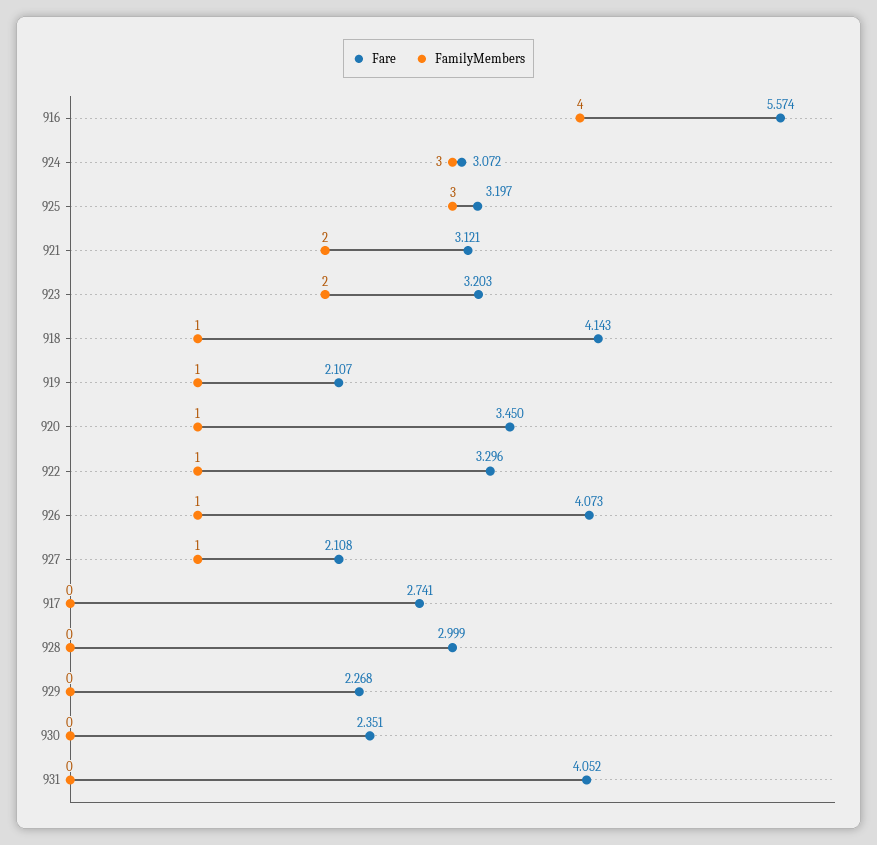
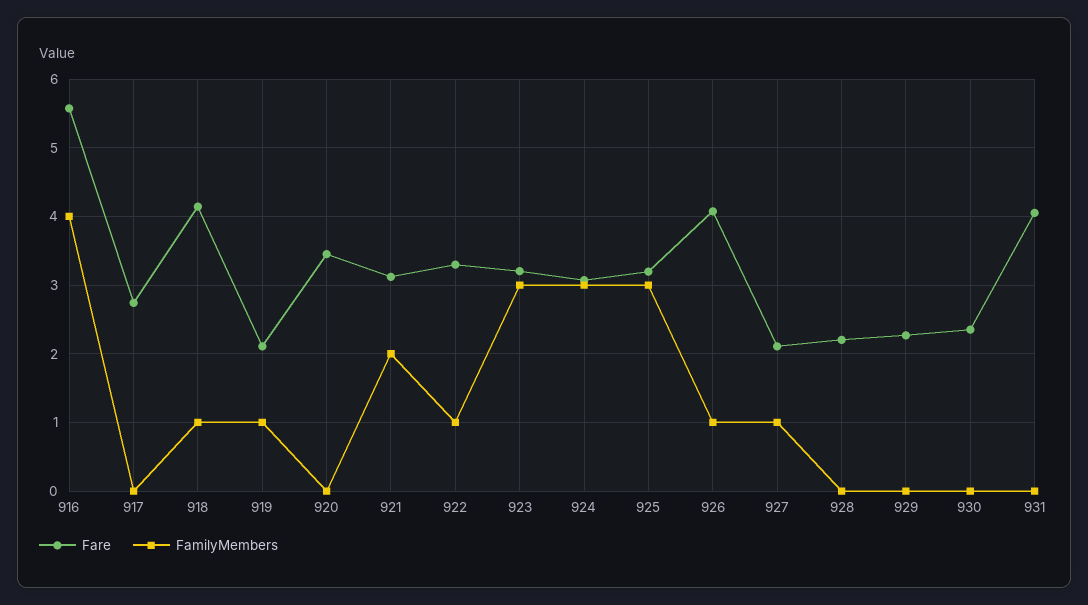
FamilyMembers, 923: 2 -> 3
FamilyMembers, 920: 1 -> 0
Fare, 928: 2.999 -> 2.2

